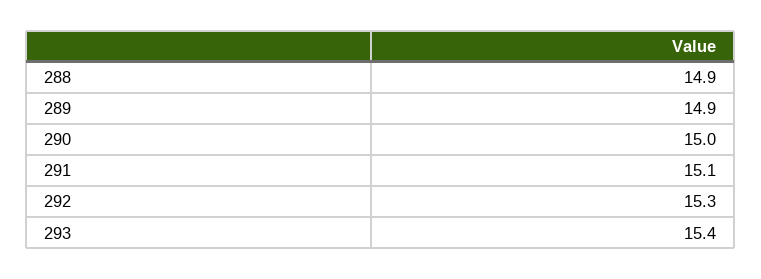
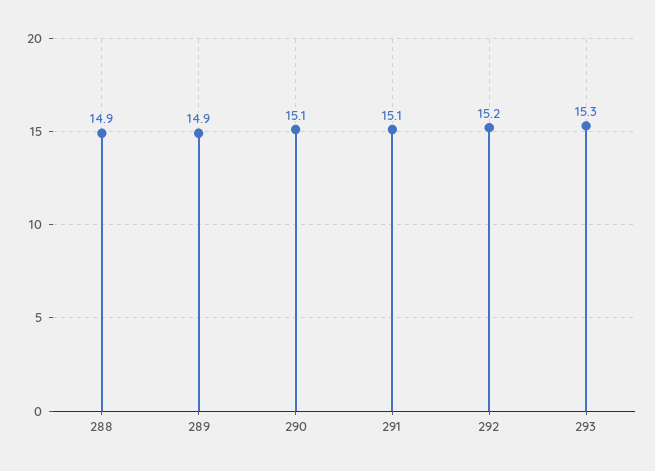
290: 15 -> 15.1
292: 15.3 -> 15.2
293: 15.4 -> 15.3

